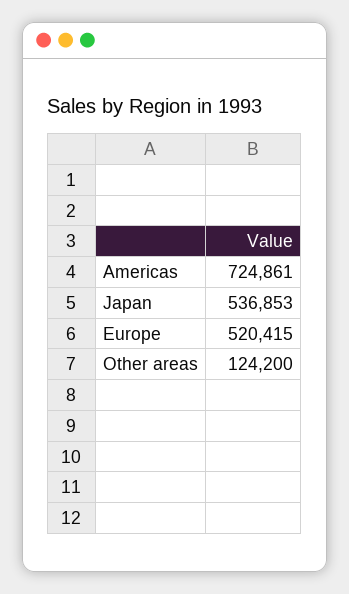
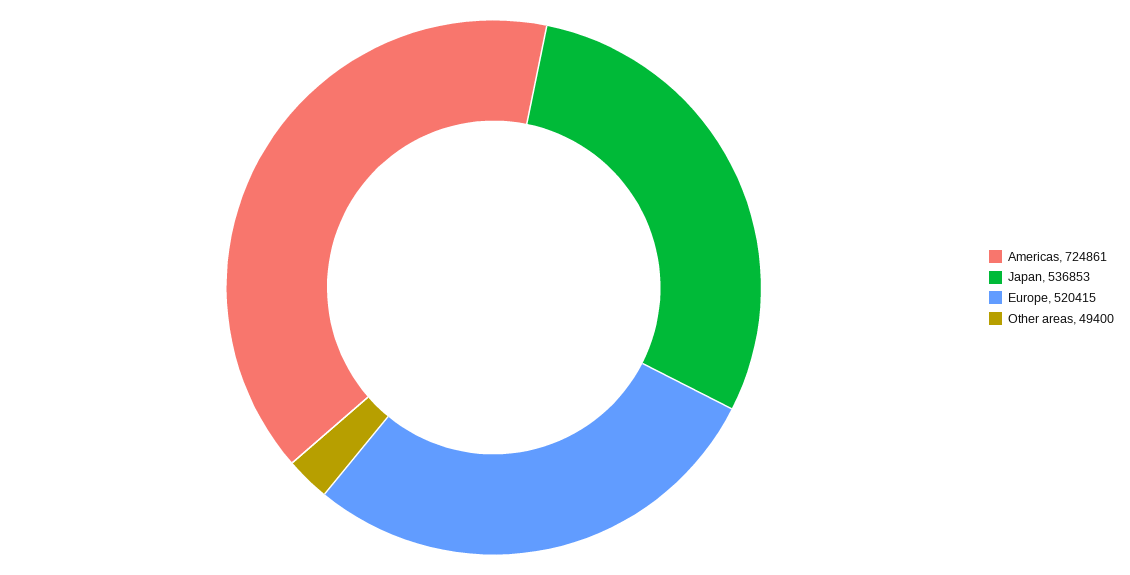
Other areas: 124200 -> 49400

